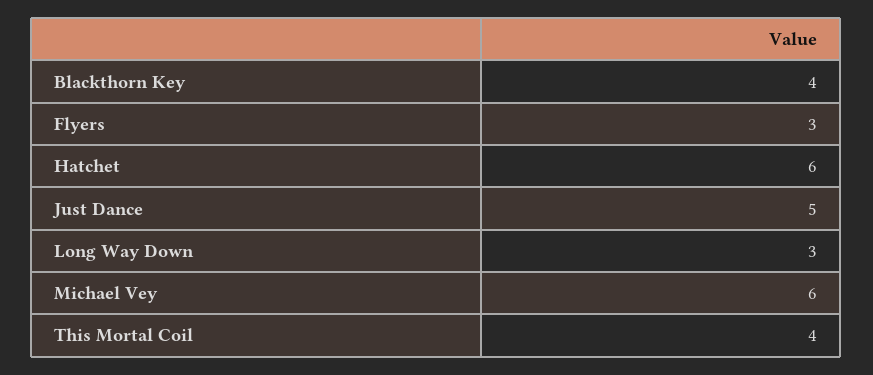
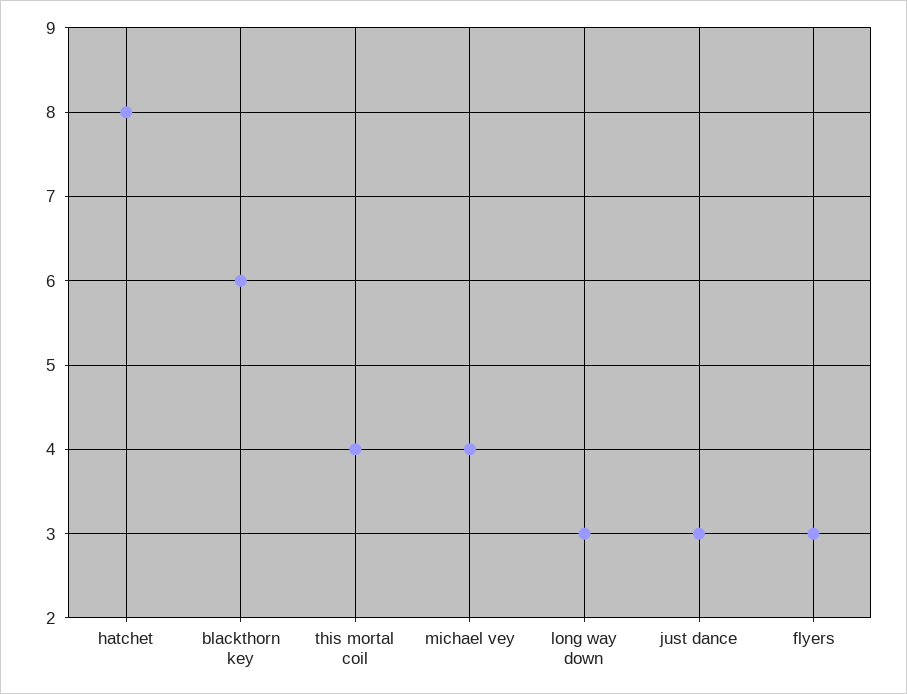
Blackthorn Key: 4 -> 6
Hatchet: 6 -> 8
Just Dance: 5 -> 3
Michael Vey: 6 -> 4

